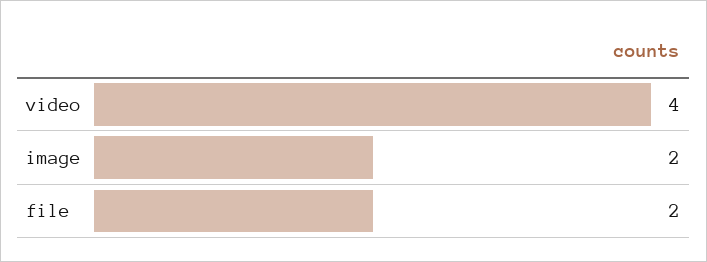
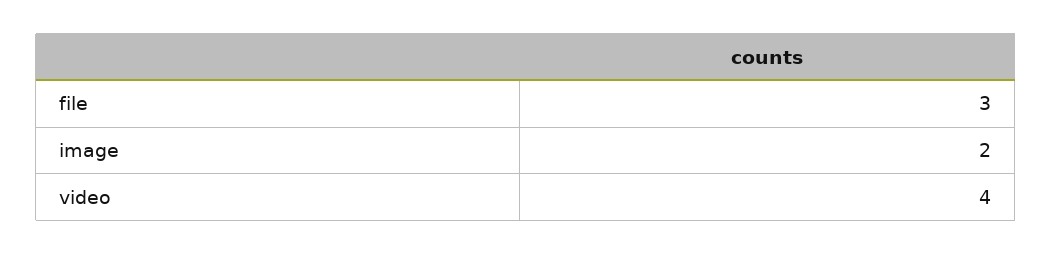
file: 2 -> 3

